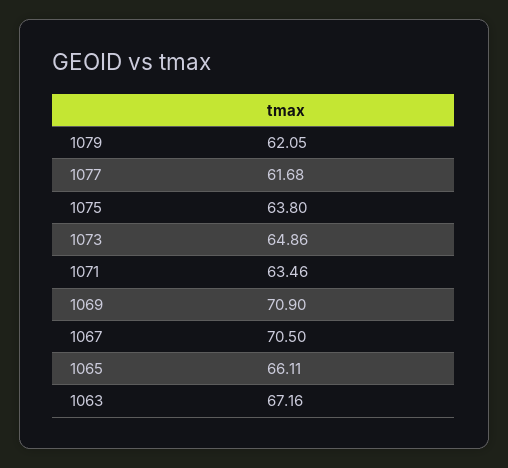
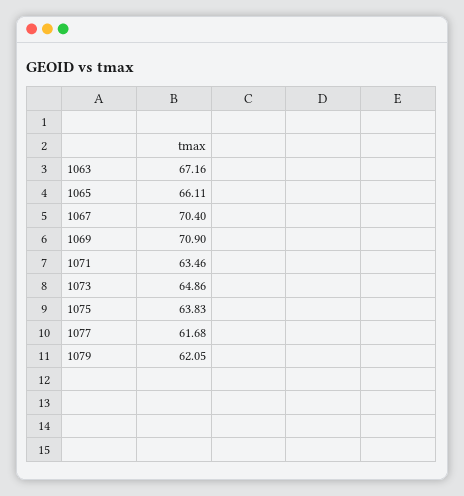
1075: 63.8 -> 63.83
1067: 70.5 -> 70.4

